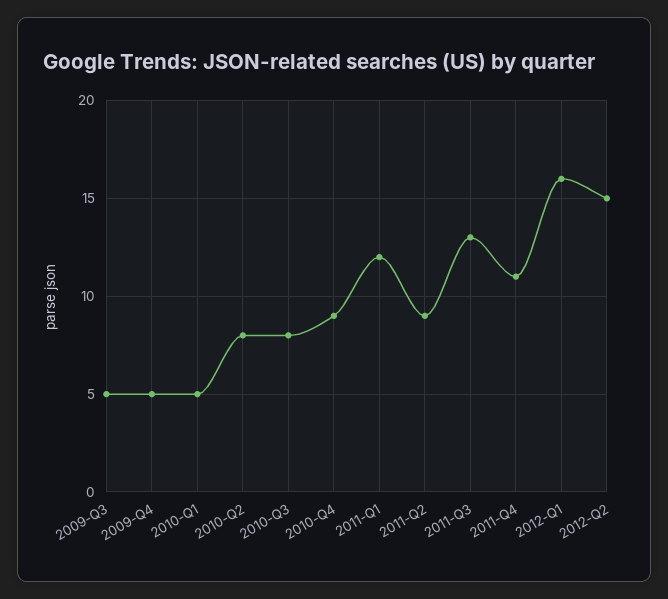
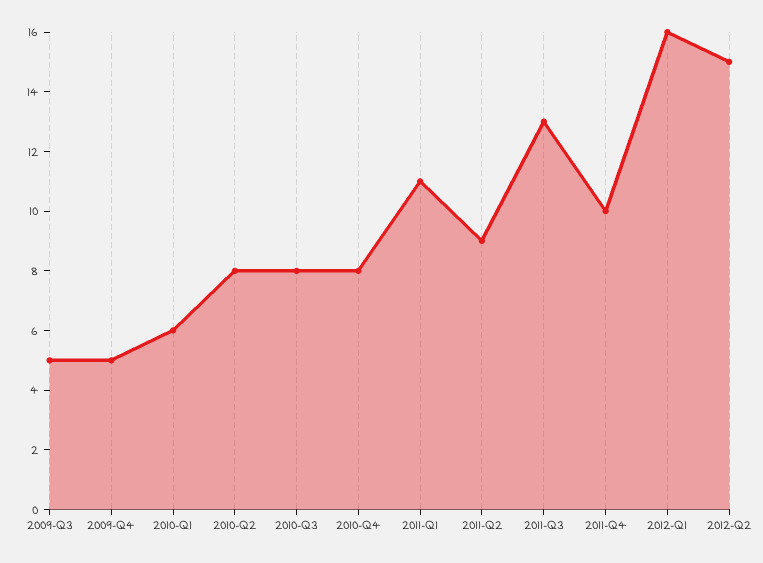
2010-Q1: 5 -> 6
2010-Q4: 9 -> 8
2011-Q1: 12 -> 11
2011-Q4: 11 -> 10

